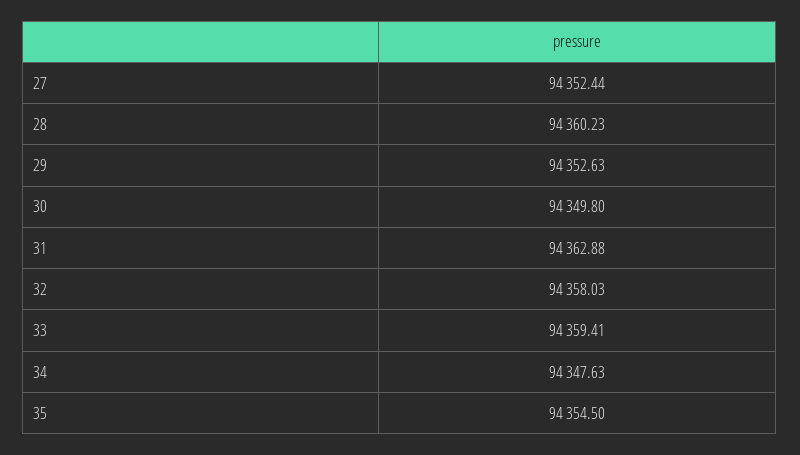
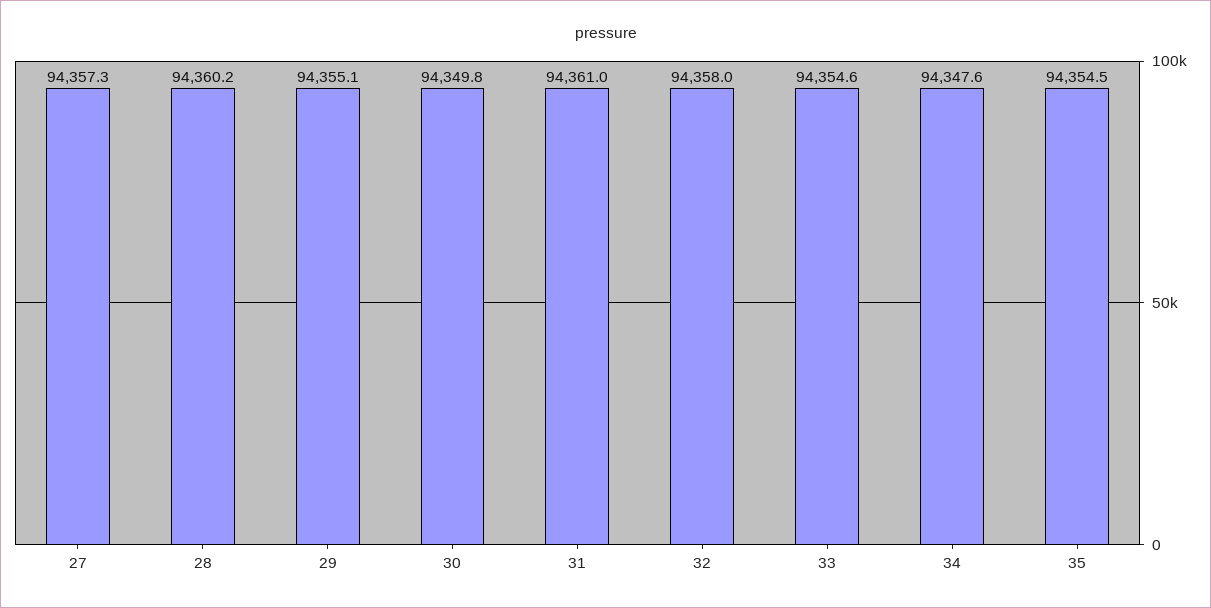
27: 94352.44 -> 94357.3
29: 94352.63 -> 94355.1
31: 94362.88 -> 94361
33: 94359.41 -> 94354.6

